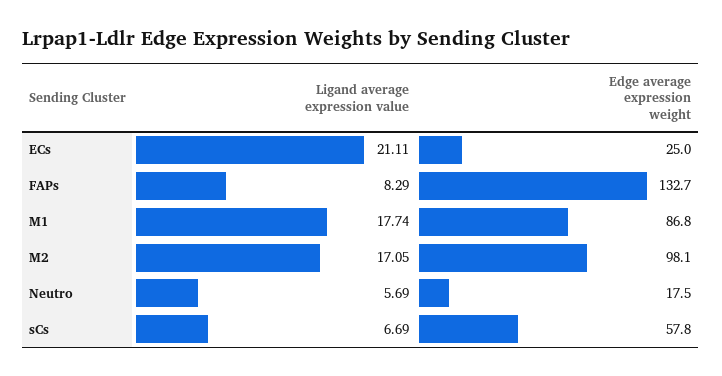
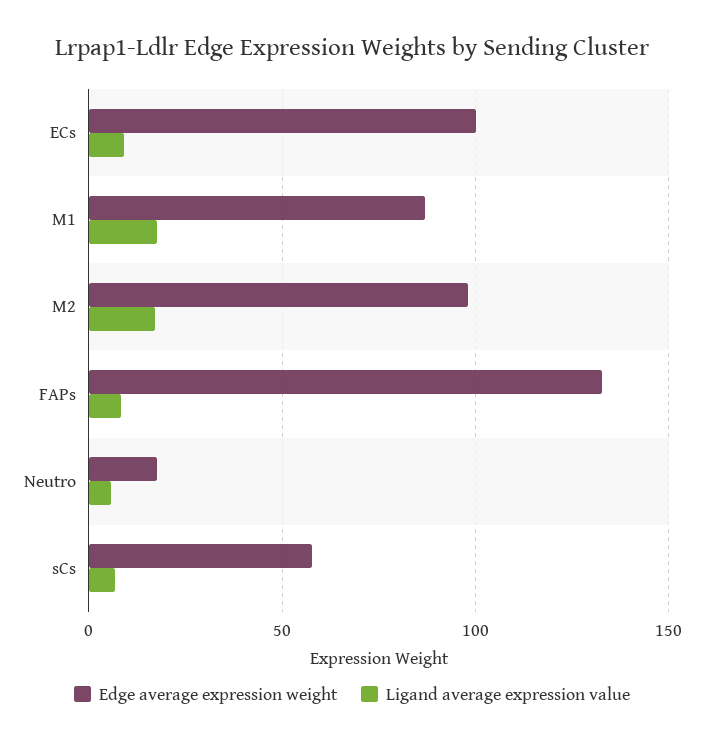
Ligand average expression value, ECs: 21.11 -> 10
Edge average expression weight, ECs: 25 -> 100

